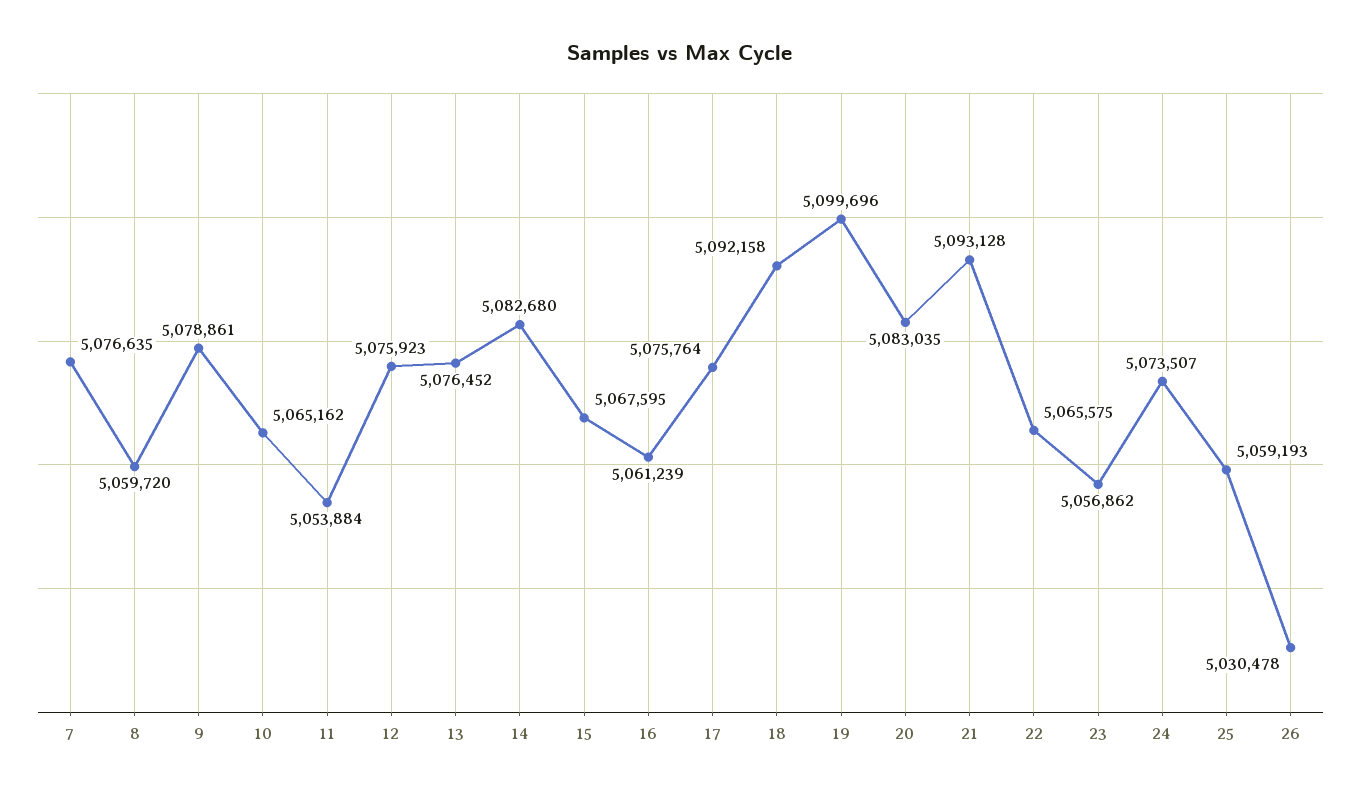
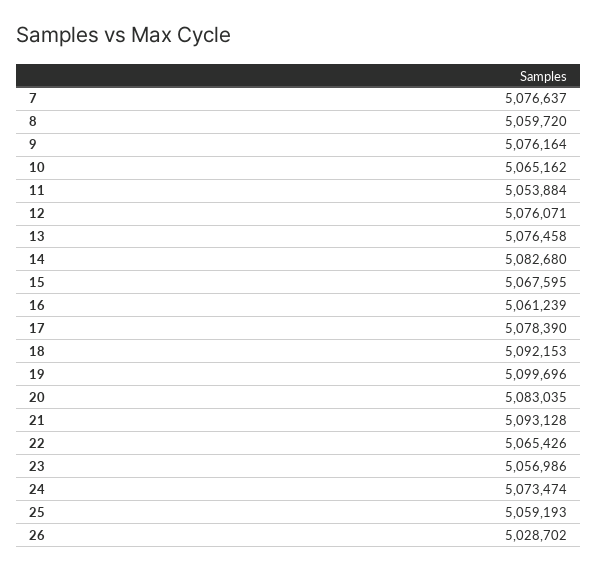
7: 5076635 -> 5076637
9: 5078861 -> 5076164
12: 5075923 -> 5076071
13: 5076452 -> 5076458
17: 5075764 -> 5078390
18: 5092158 -> 5092153
22: 5065575 -> 5065426
23: 5056862 -> 5056986
24: 5073507 -> 5073474
26: 5030478 -> 5028702

